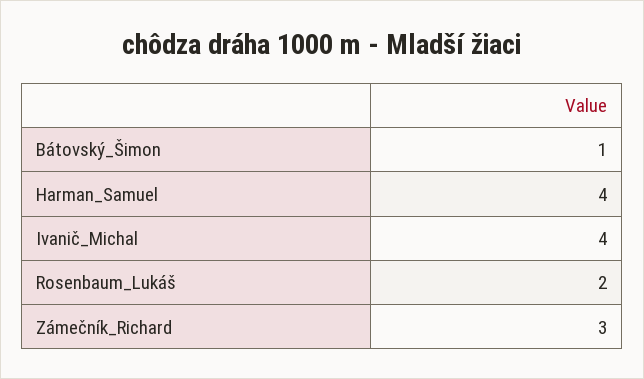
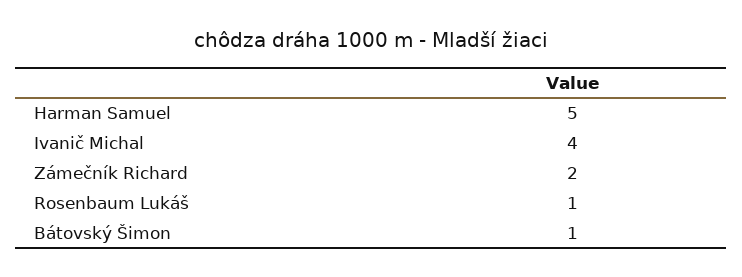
Harman_Samuel: 4 -> 5
Rosenbaum_Lukáš: 2 -> 1
Zámečník_Richard: 3 -> 2

